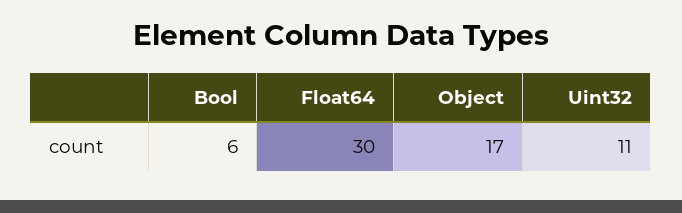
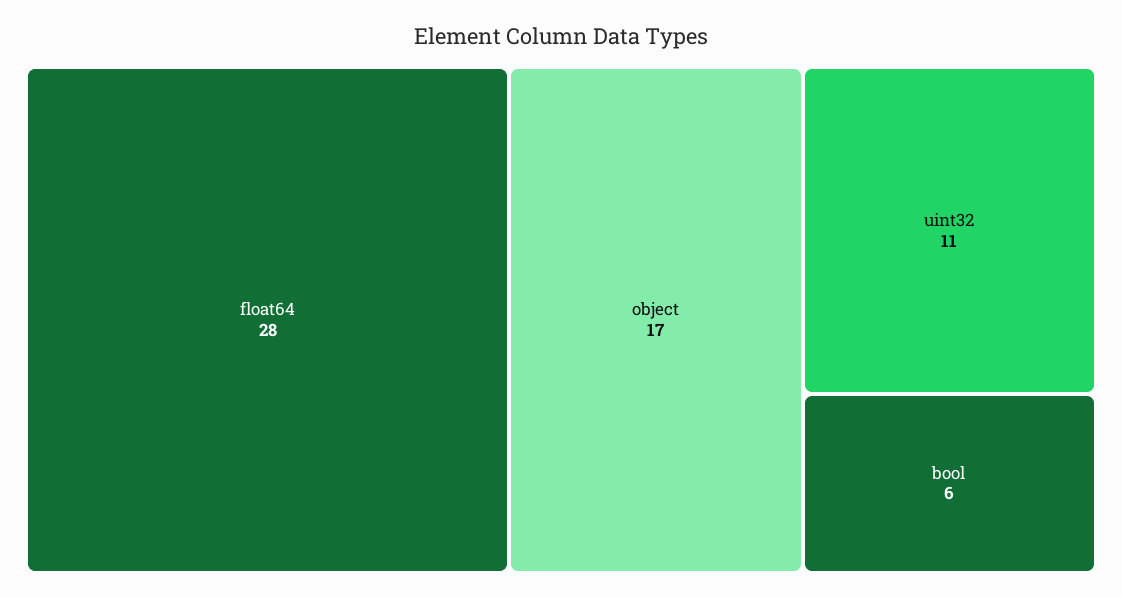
Float64: 30 -> 28

